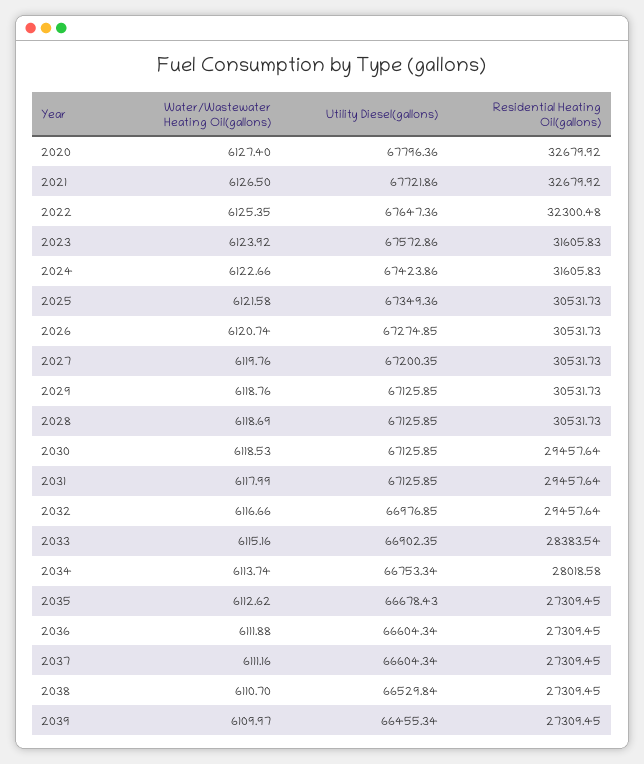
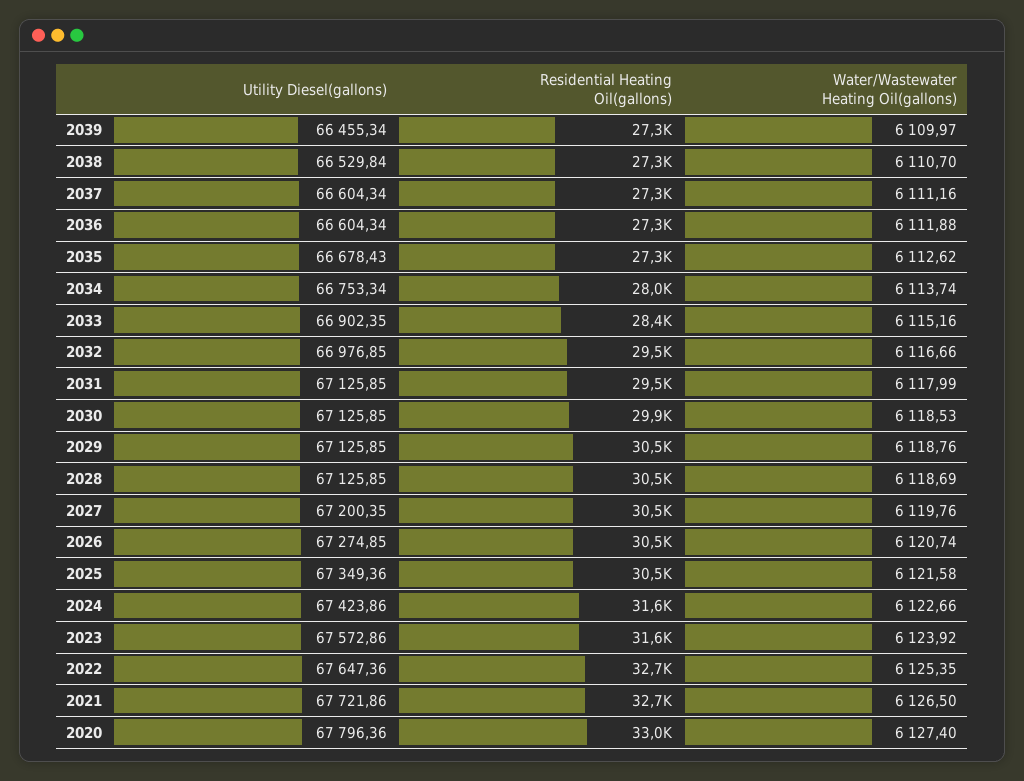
Residential Heating Oil(gallons), 2020: 32679.92 -> 33000
Residential Heating Oil(gallons), 2022: 32300.48 -> 32700
Residential Heating Oil(gallons), 2030: 29457.64 -> 29900

